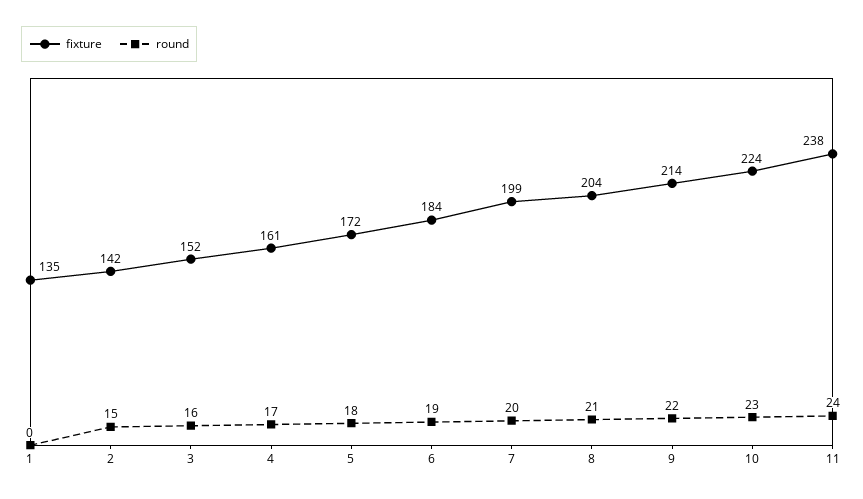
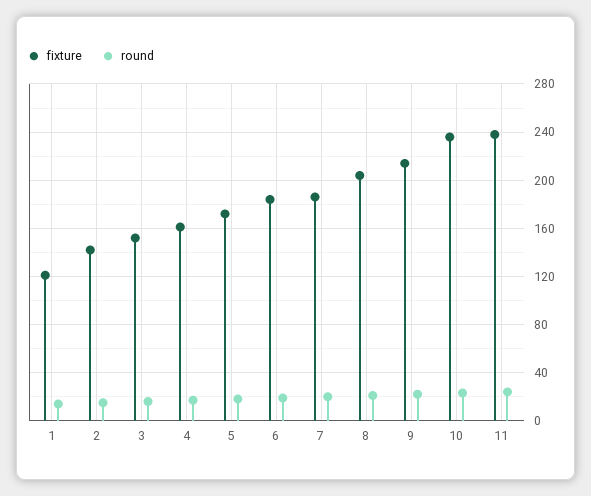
fixture, 1: 135 -> 120
round, 1: 0 -> 15
fixture, 7: 199 -> 185
fixture, 10: 224 -> 235

